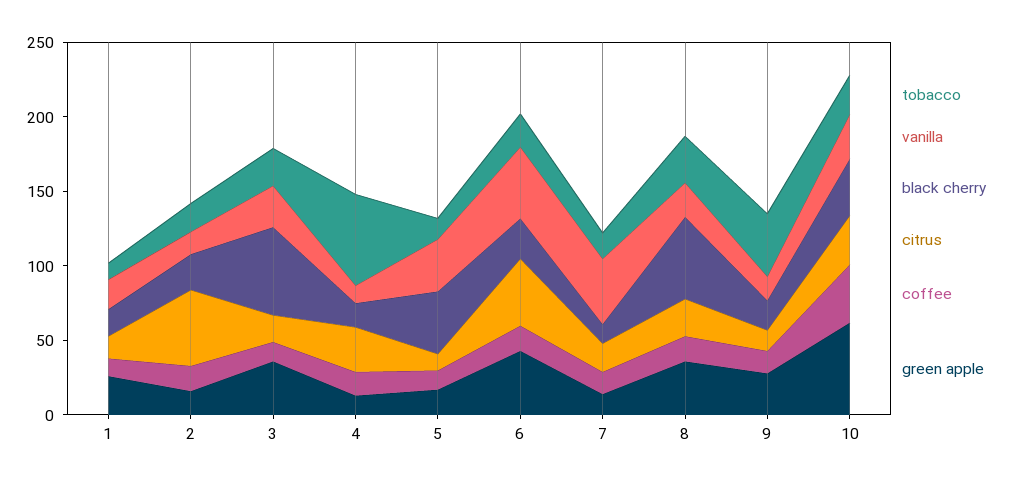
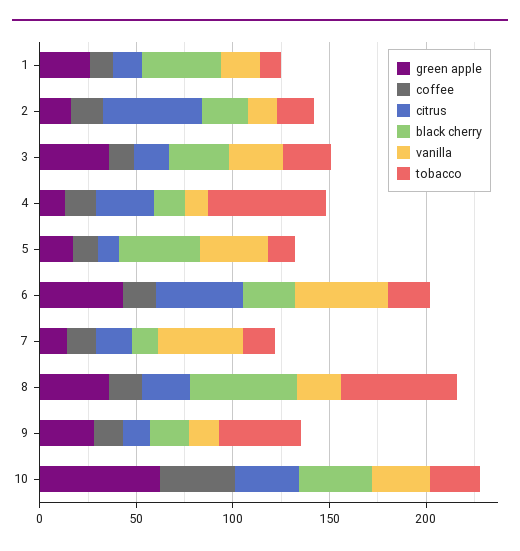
black cherry, 1: 20 -> 40
black cherry, 3: 60 -> 30
tobacco, 8: 30 -> 60

